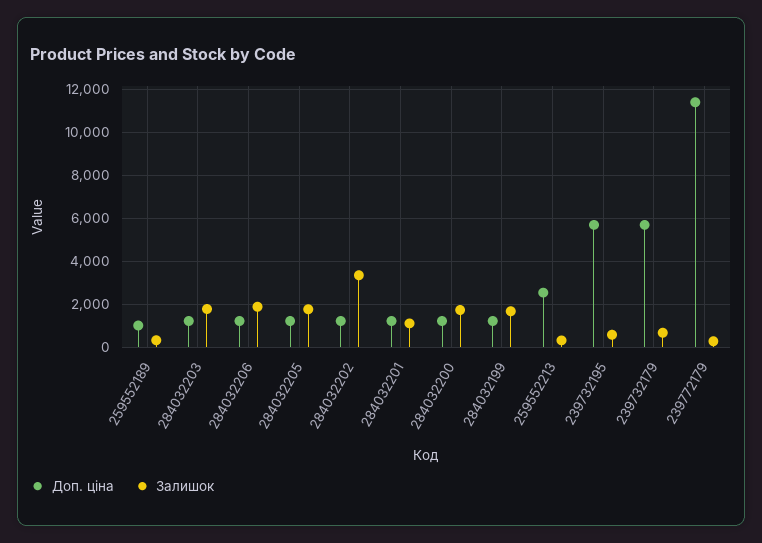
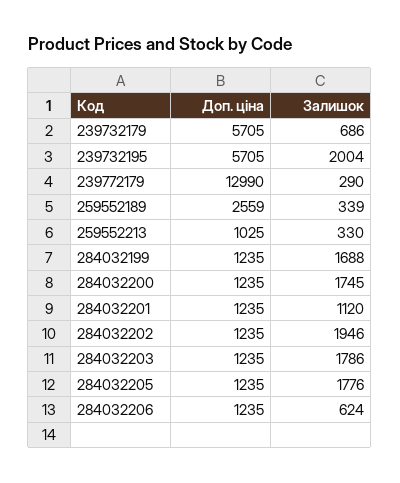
Доп. ціна, 259552189: 1000 -> 2559
Залишок, 284032206: 2000 -> 624
Залишок, 284032202: 3500 -> 1946
Доп. ціна, 259552213: 2500 -> 1025
Залишок, 239732195: 500 -> 2004
Доп. ціна, 239772179: 11500 -> 12990

